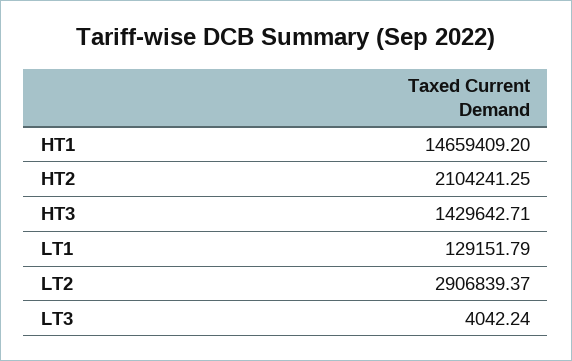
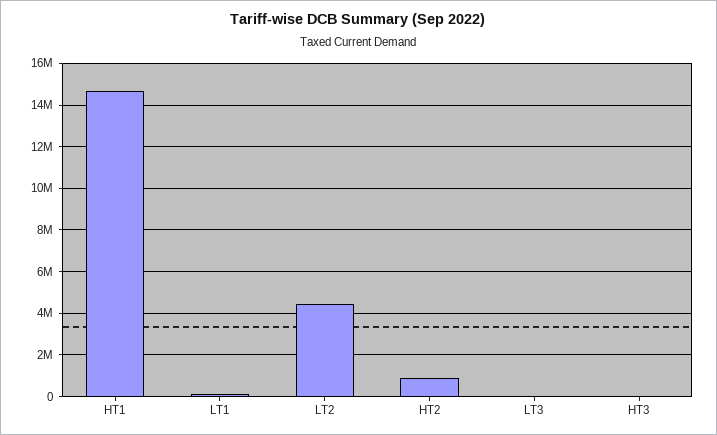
HT2: 2104241.25 -> 1000000
HT3: 1429642.71 -> 0
LT2: 2906839.37 -> 4500000

